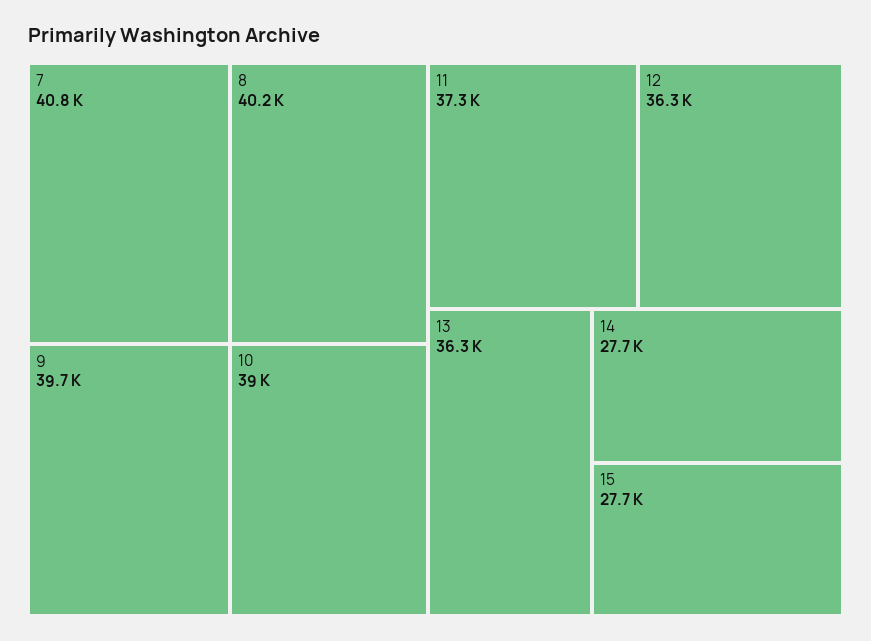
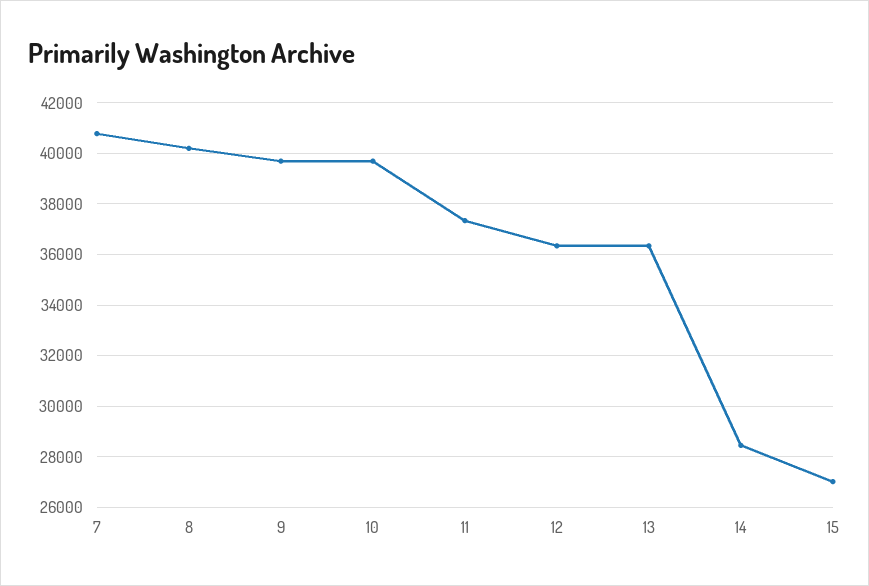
10: 39000 -> 39750
14: 27700 -> 28500
15: 27700 -> 27000

